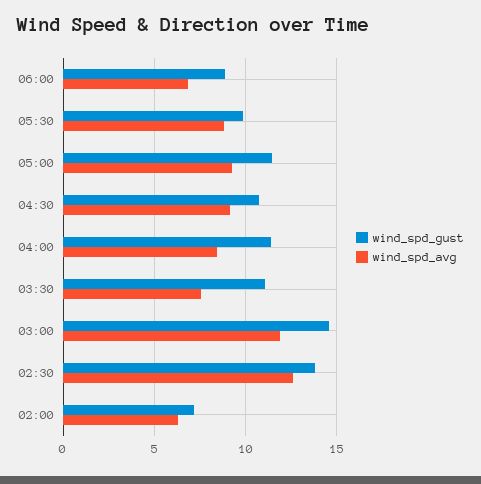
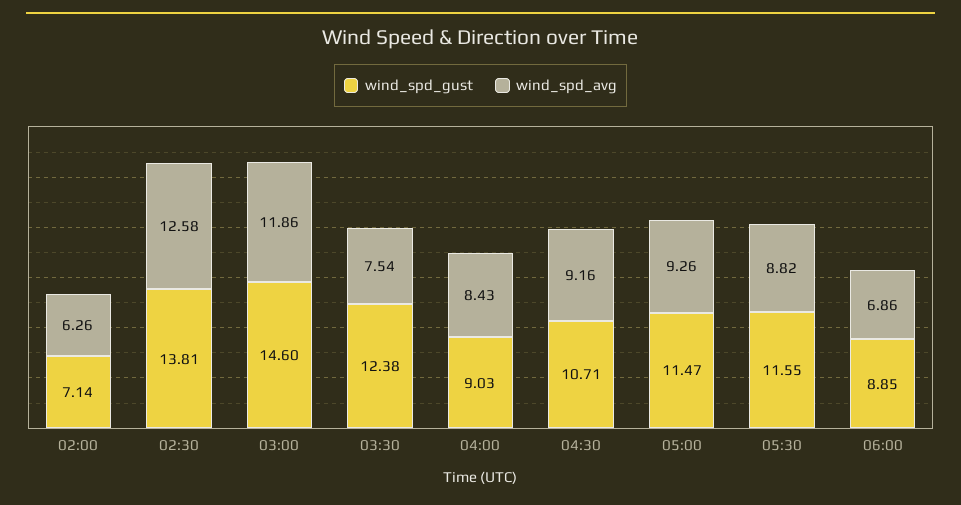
wind_spd_gust, 05:30: 10 -> 11.55
wind_spd_gust, 04:00: 11.5 -> 9.03
wind_spd_gust, 03:30: 11 -> 12.38

